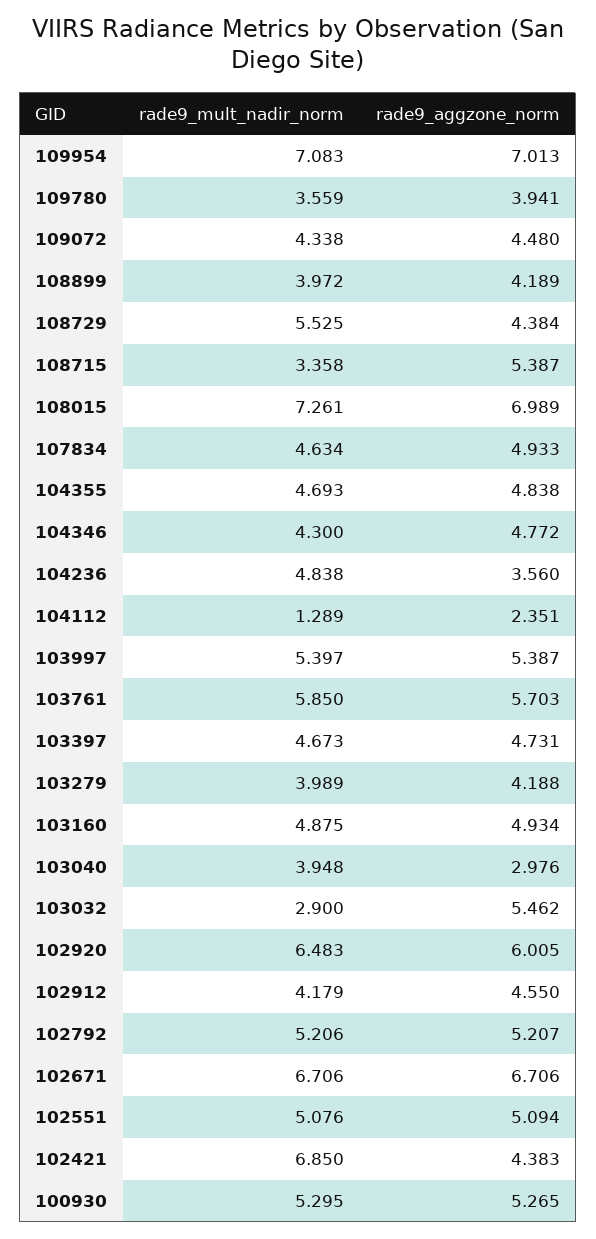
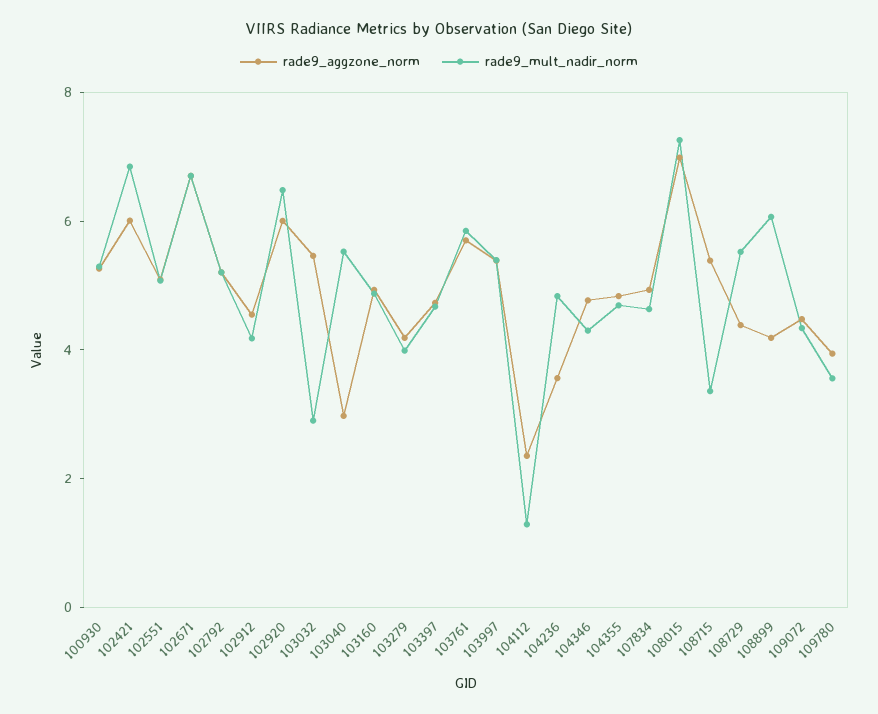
rade9_mult_nadir_norm, 109954: 7.083 -> none
rade9_aggzone_norm, 109954: 7.013 -> none
rade9_mult_nadir_norm, 108899: 3.972 -> 6
rade9_mult_nadir_norm, 103040: 3.948 -> 5.5
rade9_aggzone_norm, 102421: 4.383 -> 6

